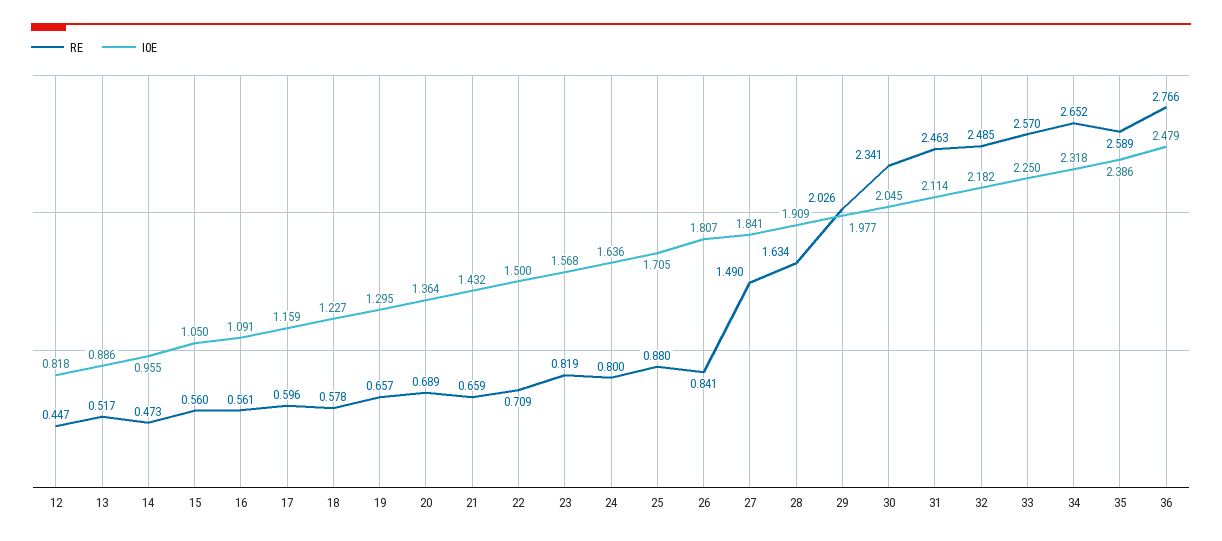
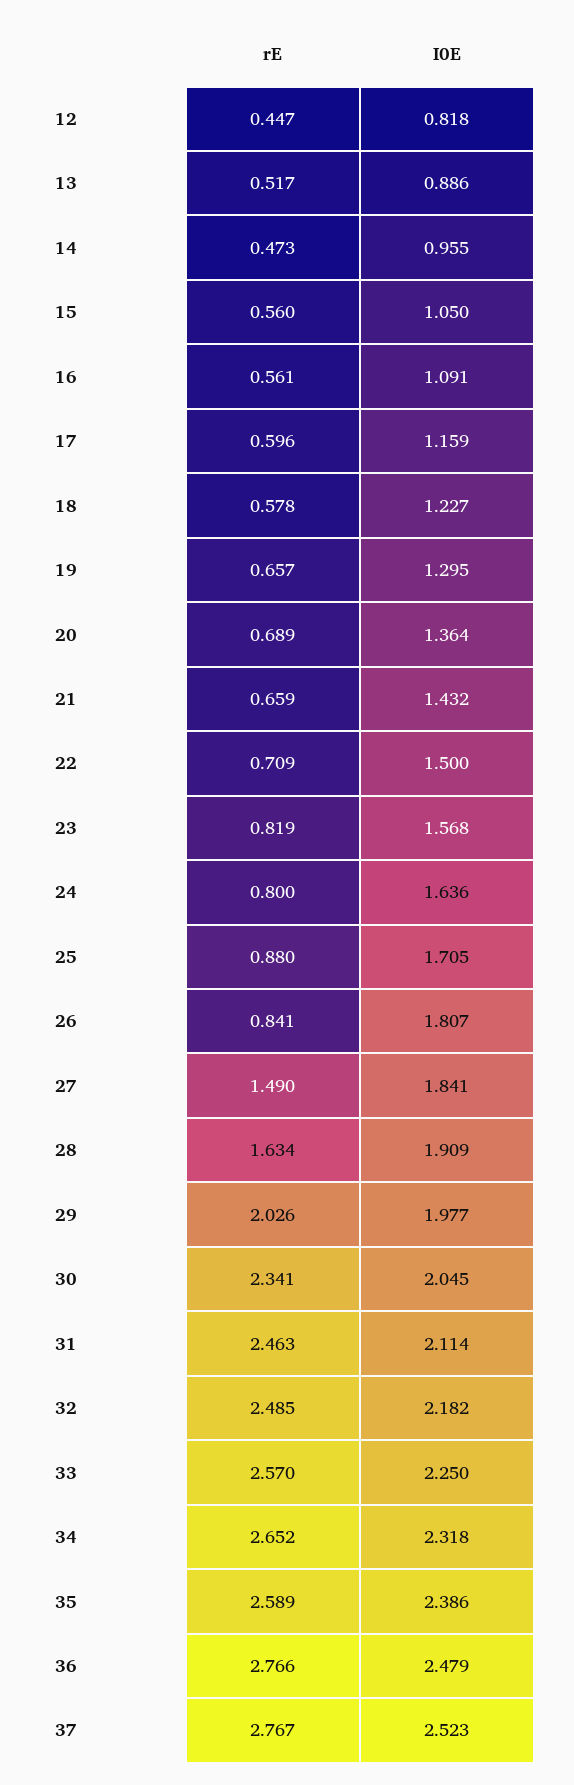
RE, 37: none -> 2.767
I0E, 37: none -> 2.523

